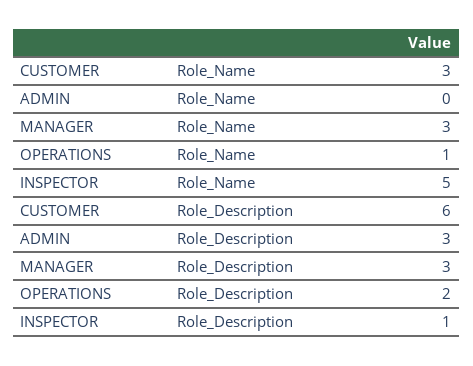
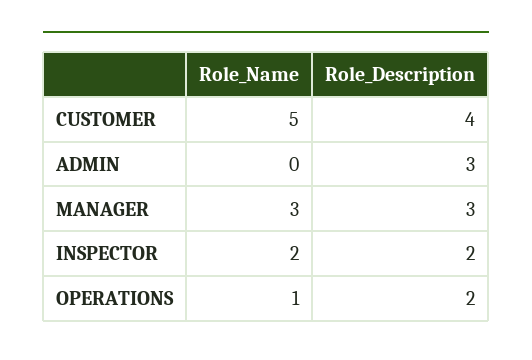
CUSTOMER, Role_Name: 3 -> 5
INSPECTOR, Role_Name: 5 -> 2
CUSTOMER, Role_Description: 6 -> 4
INSPECTOR, Role_Description: 1 -> 2

